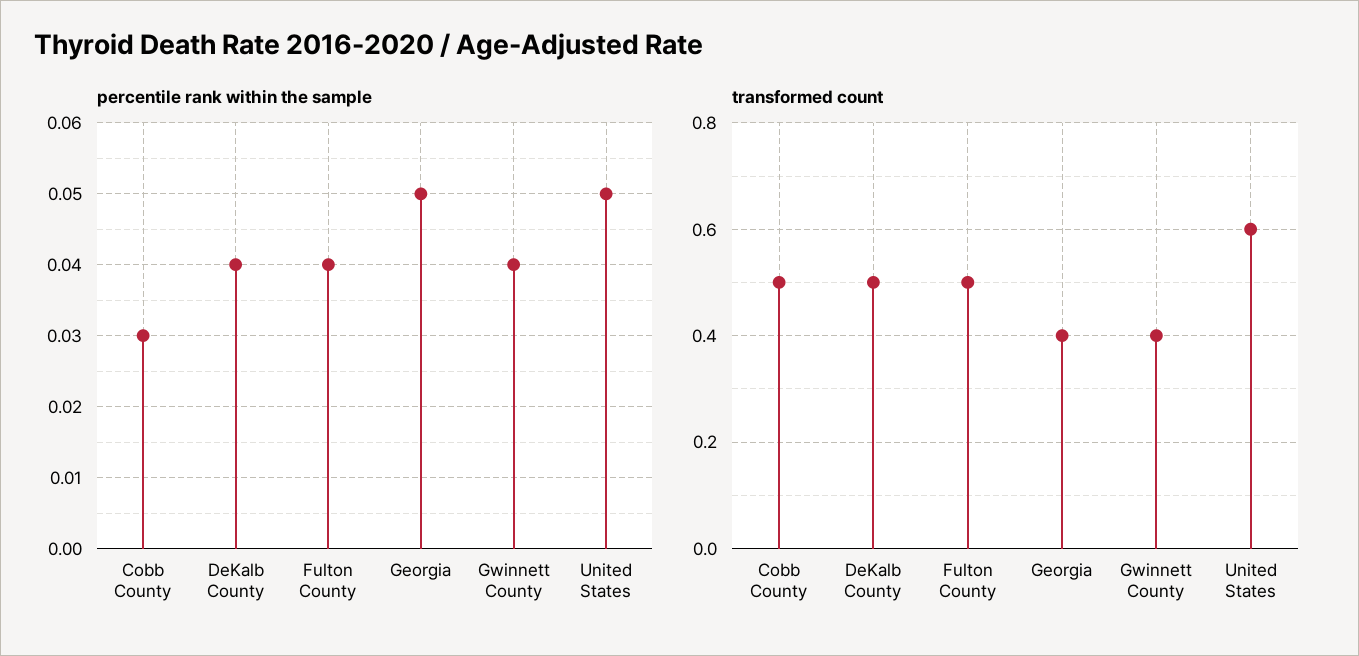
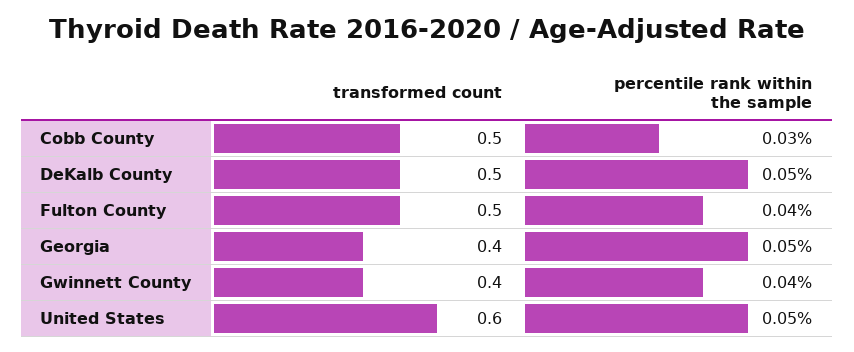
percentile rank within the sample, DeKalb County: 0.04 -> 0.05

